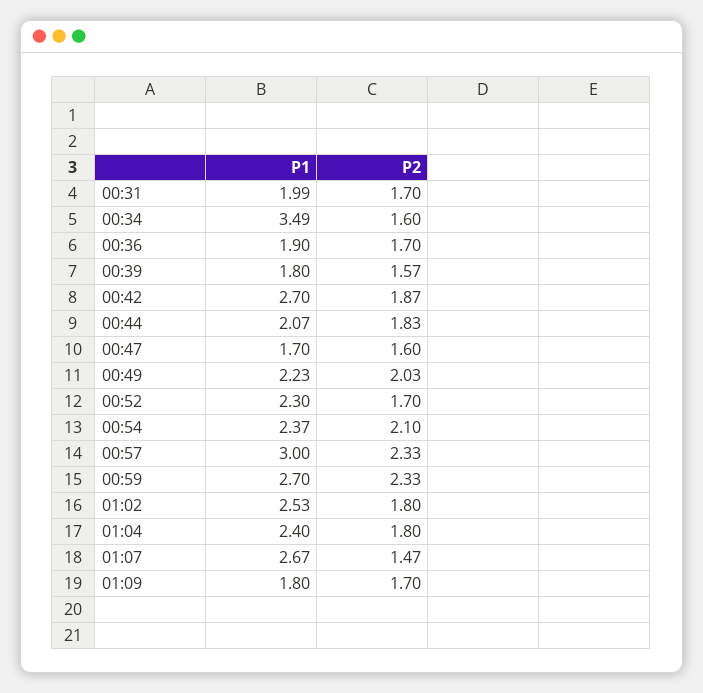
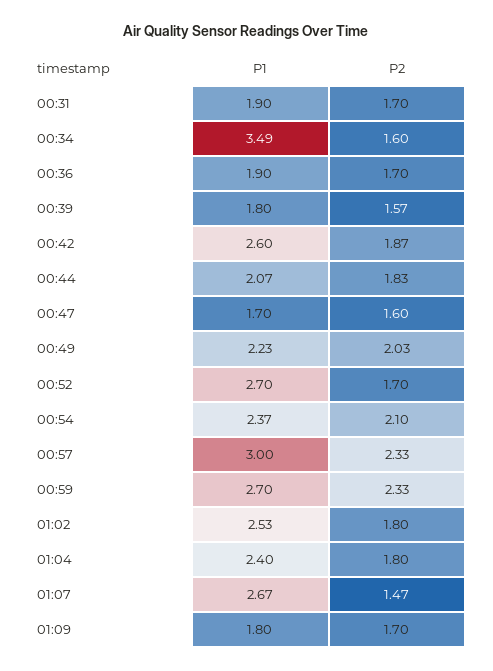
P1, 00:31: 1.99 -> 1.9
P1, 00:42: 2.7 -> 2.6
P1, 00:52: 2.3 -> 2.7

